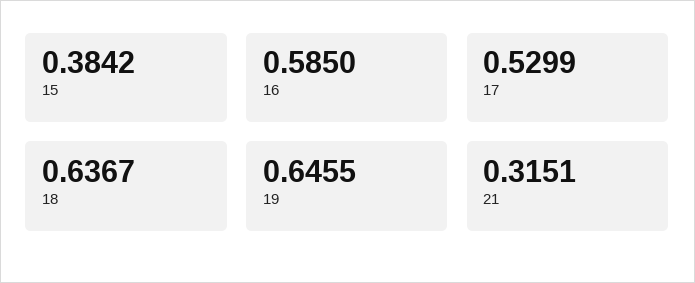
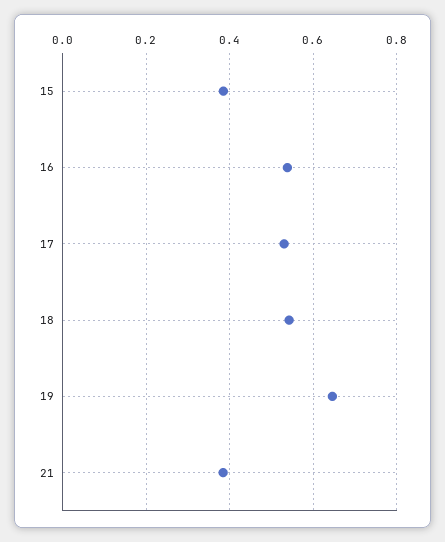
16: 0.585 -> 0.54
18: 0.6367 -> 0.54
21: 0.3151 -> 0.38

